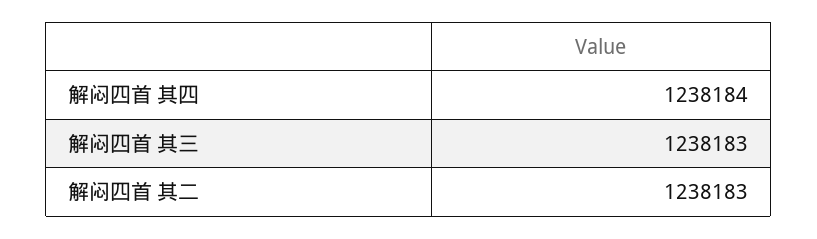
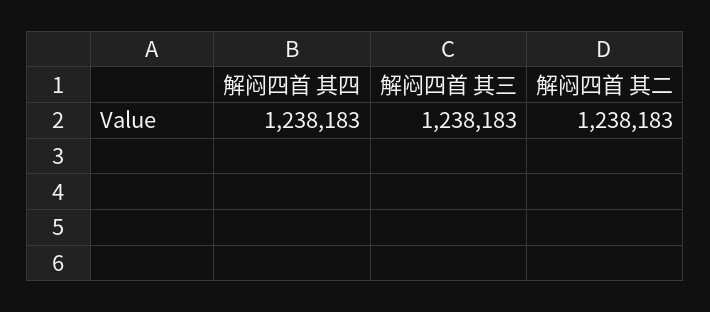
解闷四首 其四: 1238184 -> 1238183

